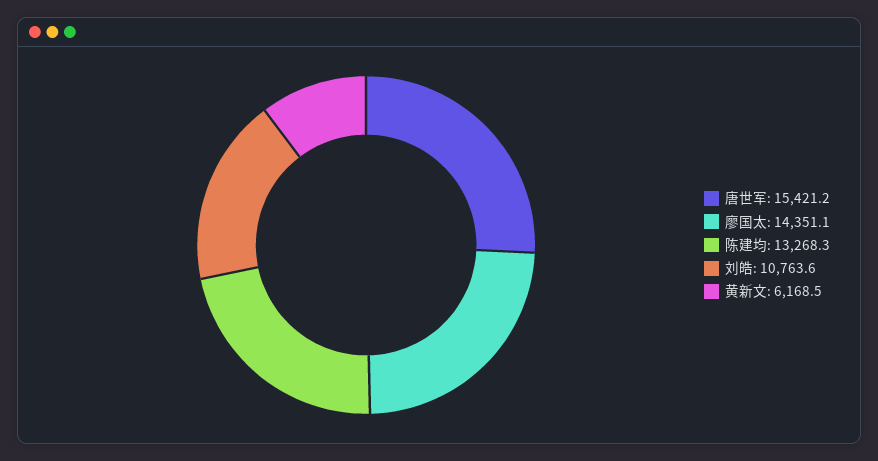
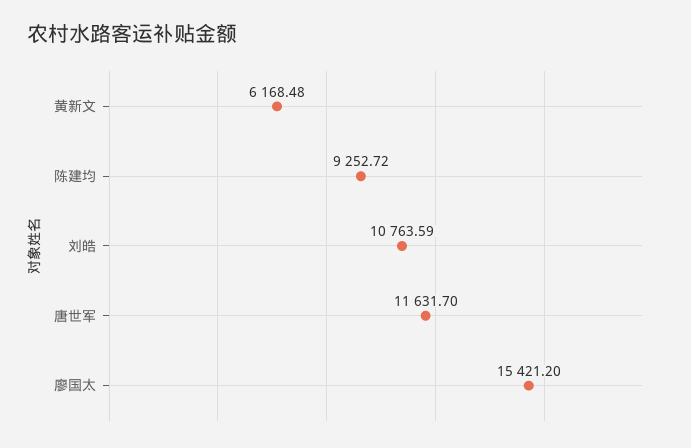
唐世军: 15421.2 -> 11631.7
廖国太: 14351.1 -> 15421.2
陈建均: 13268.3 -> 9252.72

